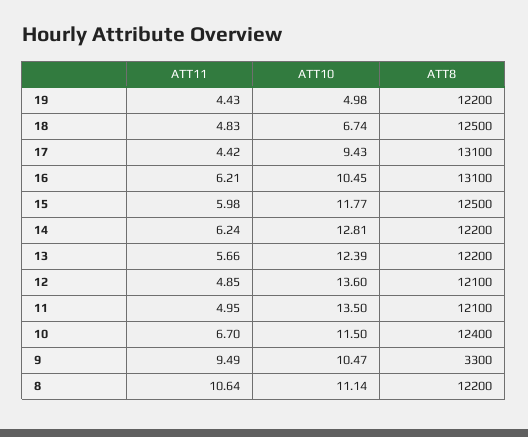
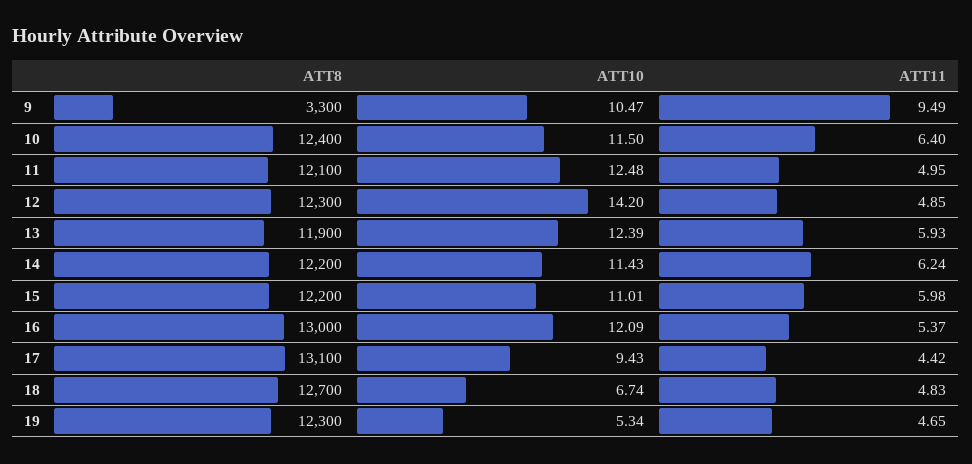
ATT11, 19: 4.43 -> 4.65
ATT10, 19: 4.98 -> 5.34
ATT8, 19: 12200 -> 12300
ATT8, 18: 12500 -> 12700
ATT11, 16: 6.21 -> 5.37
ATT10, 16: 10.45 -> 12.09
ATT8, 16: 13100 -> 13000
ATT10, 15: 11.77 -> 11.01
ATT8, 15: 12500 -> 12200
ATT10, 14: 12.81 -> 11.43
ATT11, 13: 5.66 -> 5.93
ATT8, 13: 12200 -> 11900
ATT10, 12: 13.6 -> 14.2
ATT8, 12: 12100 -> 12300
ATT10, 11: 13.5 -> 12.48
ATT11, 10: 6.7 -> 6.4
ATT11, 8: 10.64 -> none
ATT10, 8: 11.14 -> none
ATT8, 8: 12200 -> none

